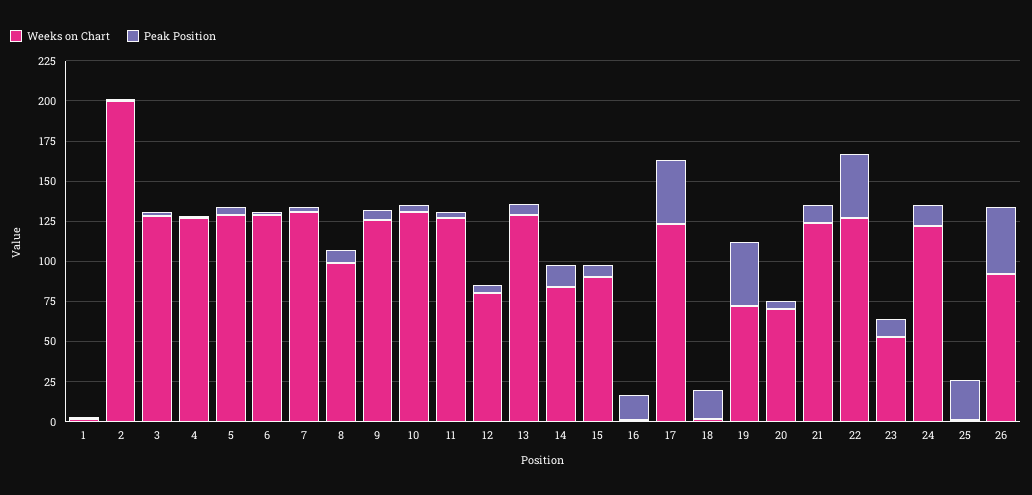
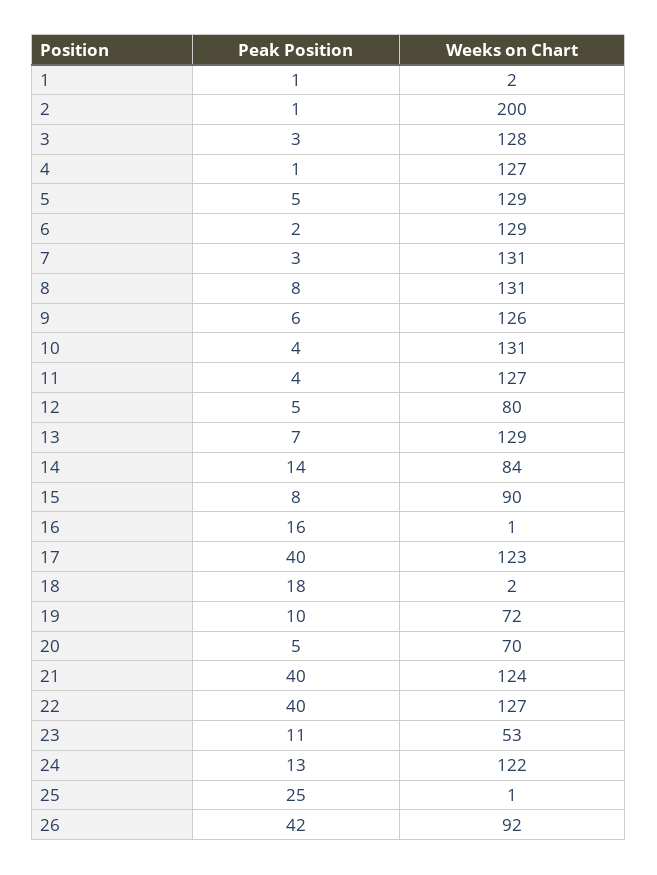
Weeks on Chart, 8: 100 -> 131
Peak Position, 19: 40 -> 10
Peak Position, 21: 10 -> 40

